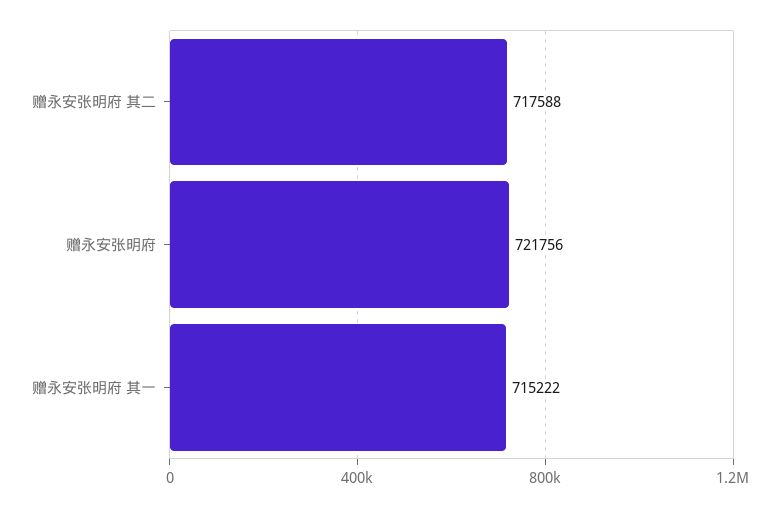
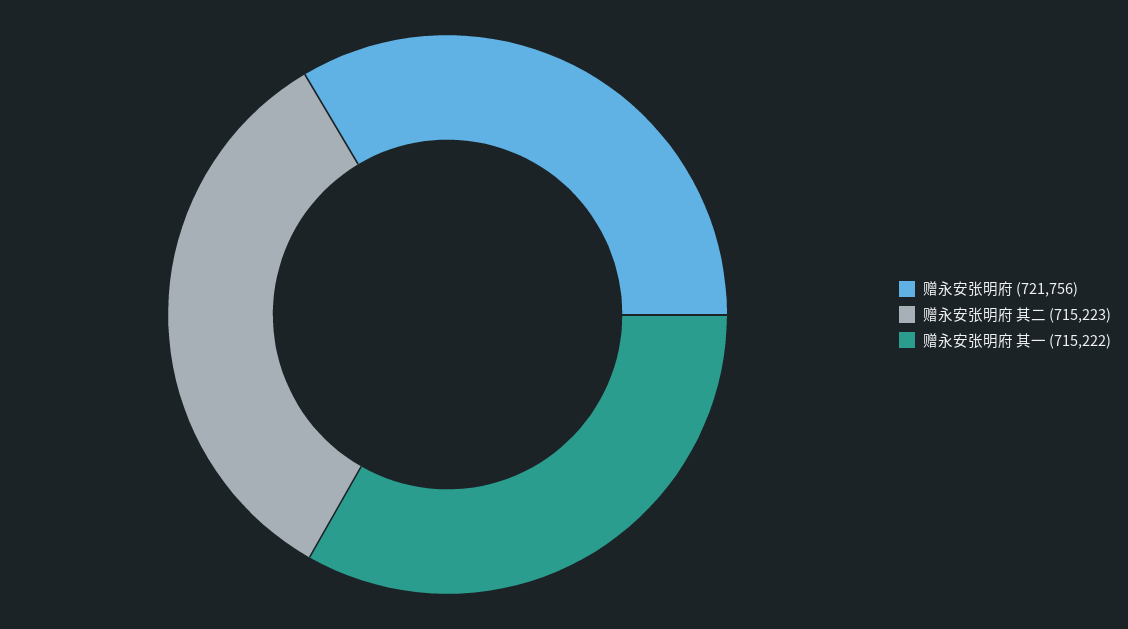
赠永安张明府 其二: 717588 -> 715223

